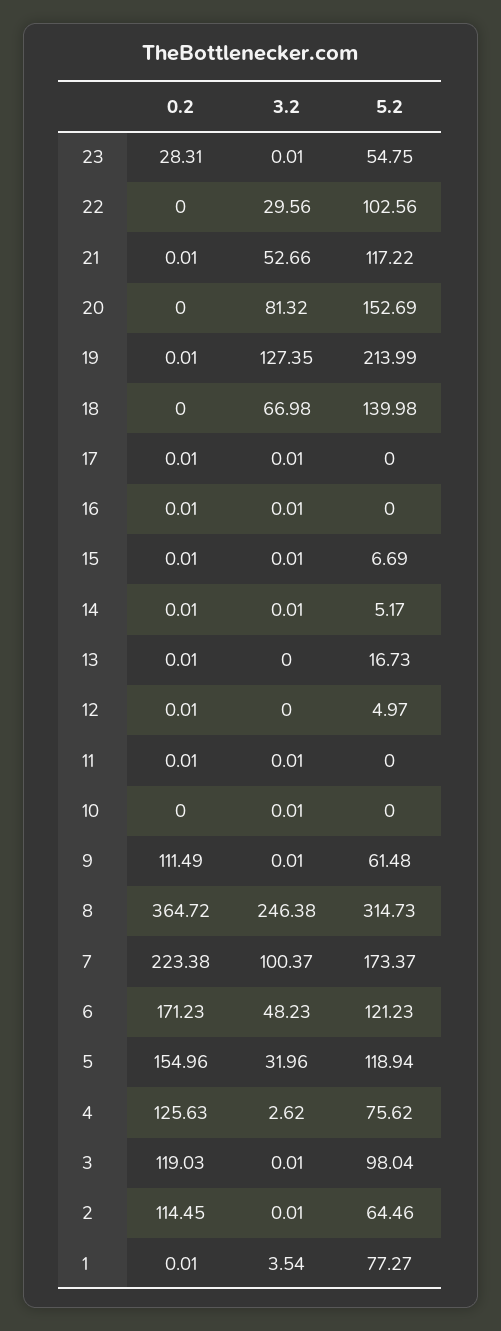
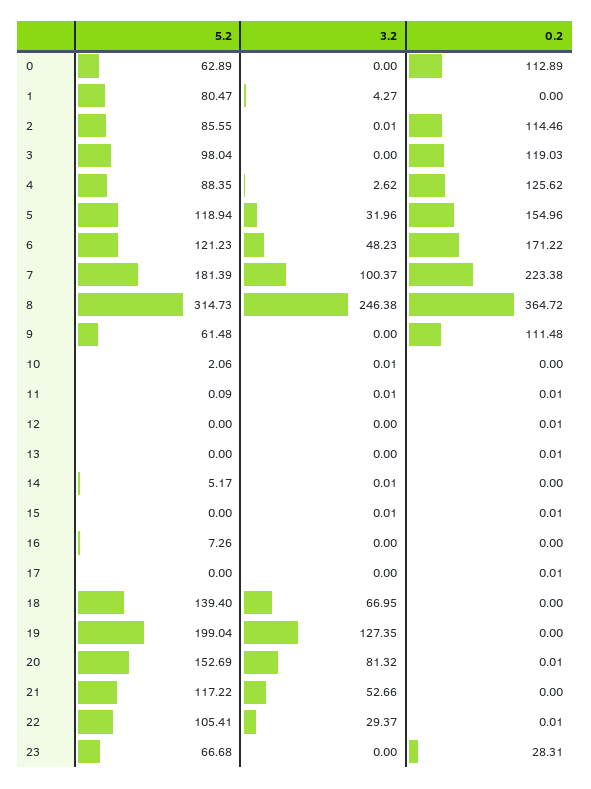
3.2, 23: 0.01 -> 0
5.2, 23: 54.75 -> 66.68
0.2, 22: 0 -> 0.01
3.2, 22: 29.56 -> 29.37
5.2, 22: 102.56 -> 105.41
0.2, 21: 0.01 -> 0
0.2, 20: 0 -> 0.01
0.2, 19: 0.01 -> 0
5.2, 19: 213.99 -> 199.04
3.2, 18: 66.98 -> 66.95
5.2, 18: 139.98 -> 139.4
3.2, 17: 0.01 -> 0
0.2, 16: 0.01 -> 0
3.2, 16: 0.01 -> 0
5.2, 16: 0 -> 7.26
5.2, 15: 6.69 -> 0
0.2, 14: 0.01 -> 0
5.2, 13: 16.73 -> 0
5.2, 12: 4.97 -> 0
5.2, 11: 0 -> 0.09
5.2, 10: 0 -> 2.06
0.2, 9: 111.49 -> 111.48
3.2, 9: 0.01 -> 0
5.2, 7: 173.37 -> 181.39
0.2, 6: 171.23 -> 171.22
0.2, 4: 125.63 -> 125.62
5.2, 4: 75.62 -> 88.35
3.2, 3: 0.01 -> 0
0.2, 2: 114.45 -> 114.46
5.2, 2: 64.46 -> 85.55
0.2, 1: 0.01 -> 0
3.2, 1: 3.54 -> 4.27
5.2, 1: 77.27 -> 80.47
5.2, 0: none -> 62.89
3.2, 0: none -> 0
0.2, 0: none -> 112.89

